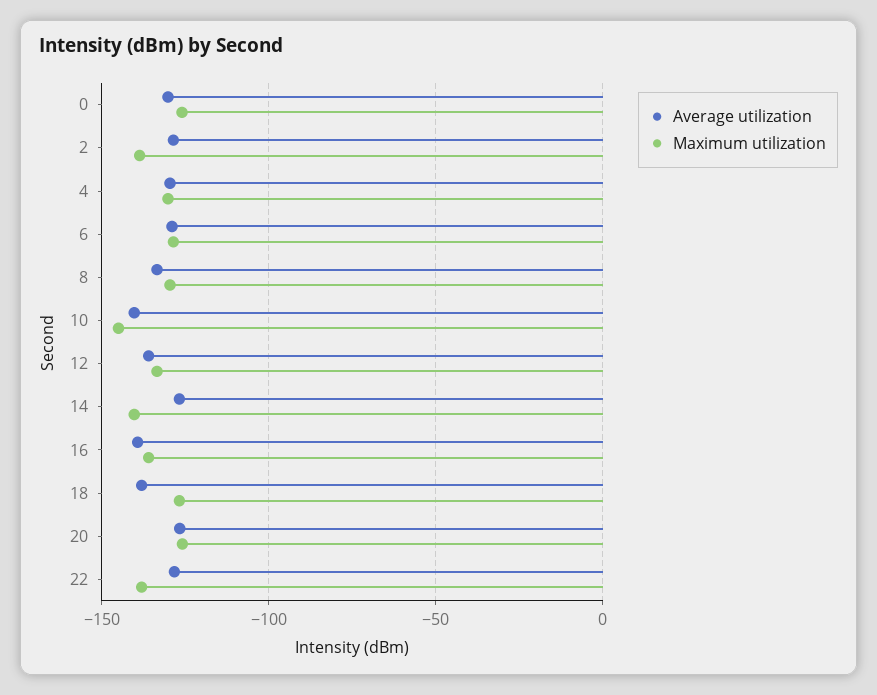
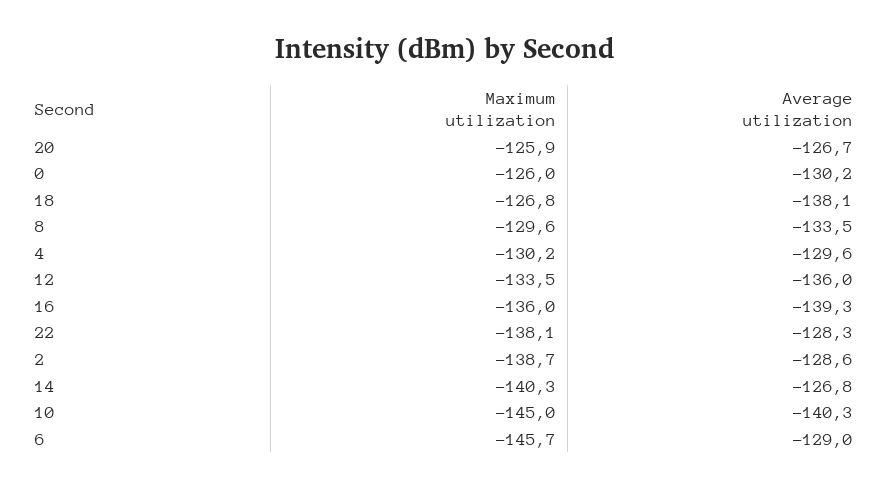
Maximum utilization, 6: -130 -> -145.7

